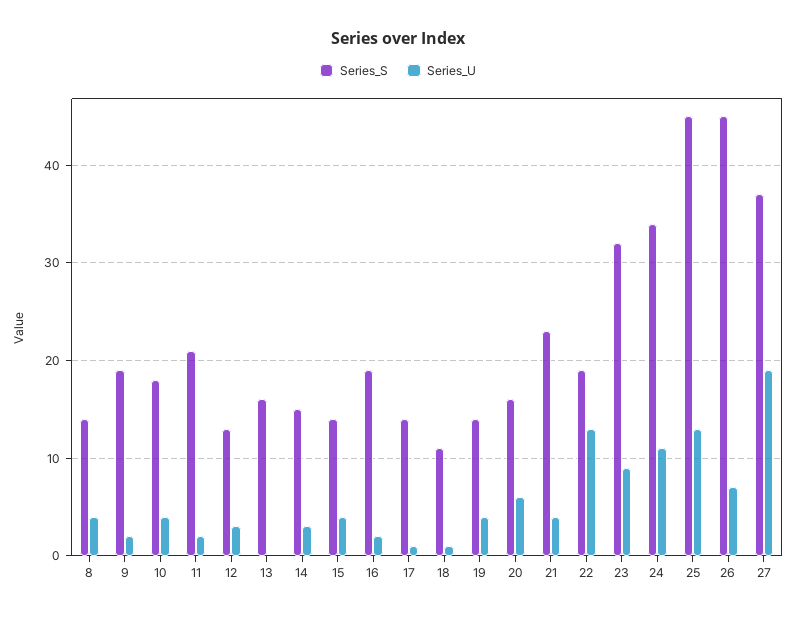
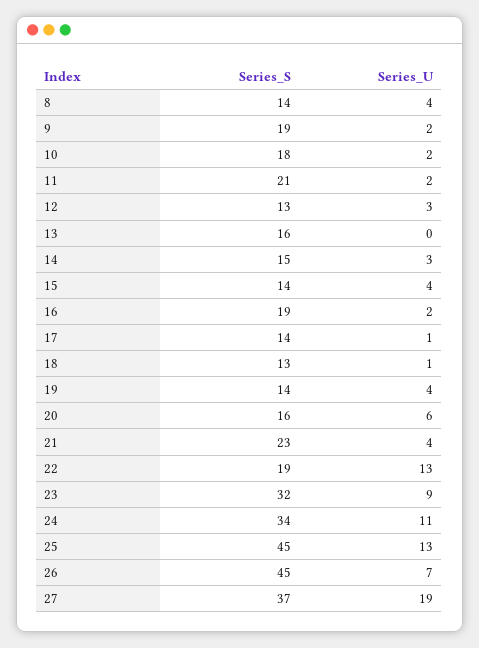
Series_U, 10: 4 -> 2
Series_S, 18: 11 -> 13

